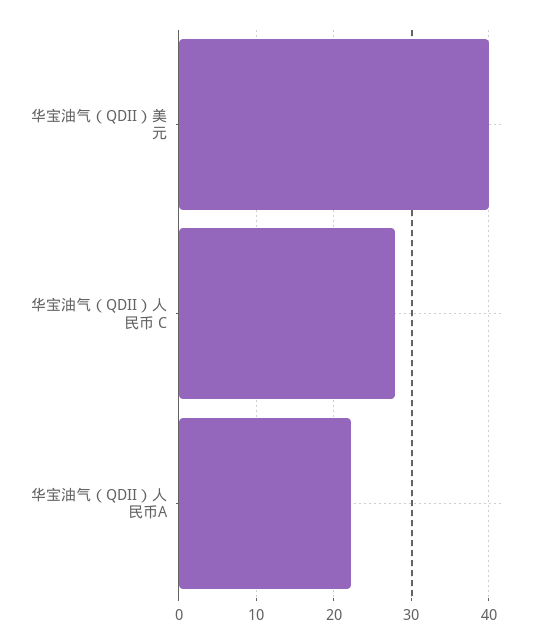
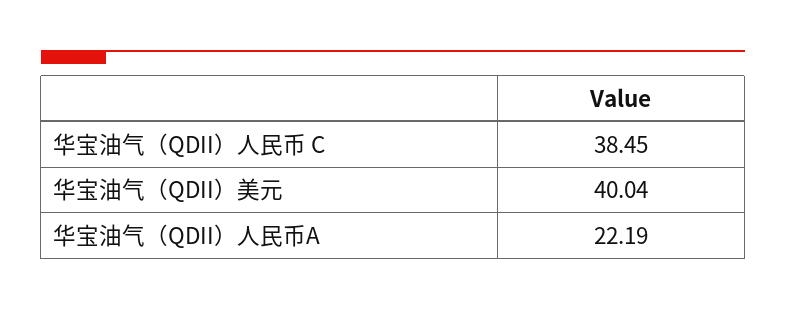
华宝油气（QDII）人民币 C: 28 -> 38.45

